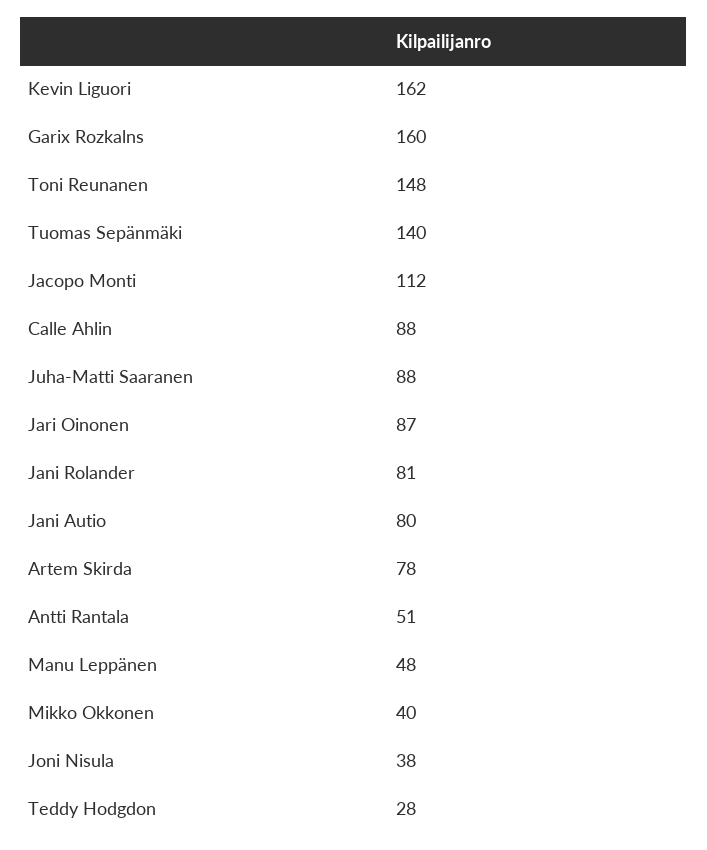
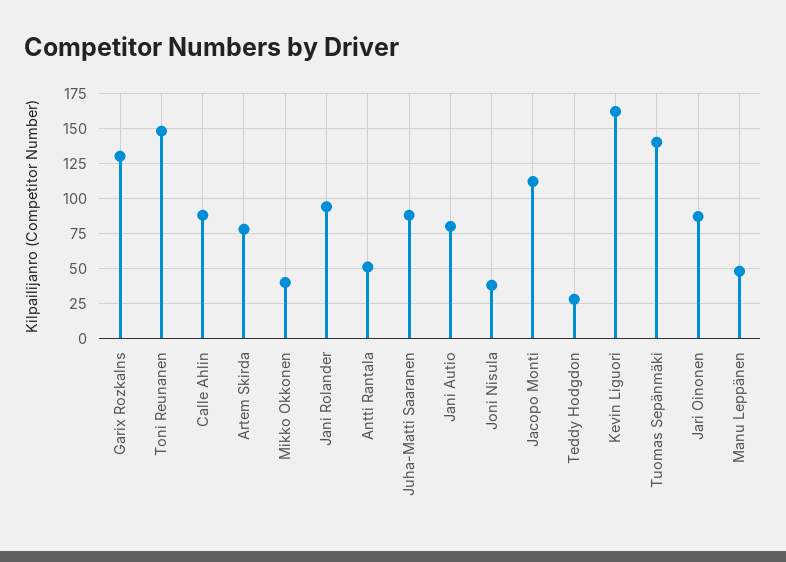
Garix Rozkalns: 160 -> 130
Jani Rolander: 81 -> 95

